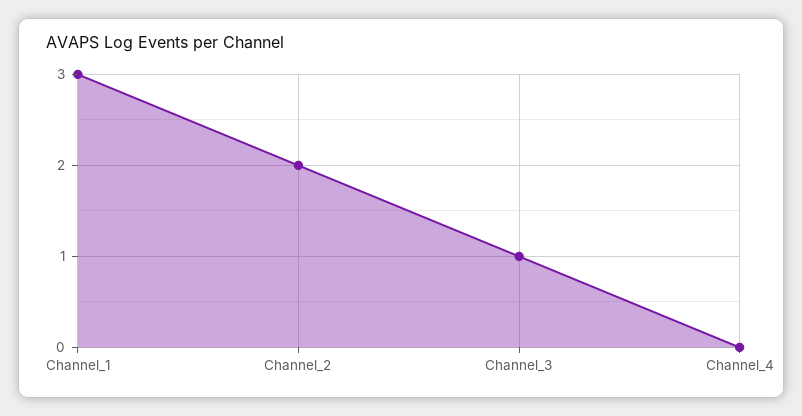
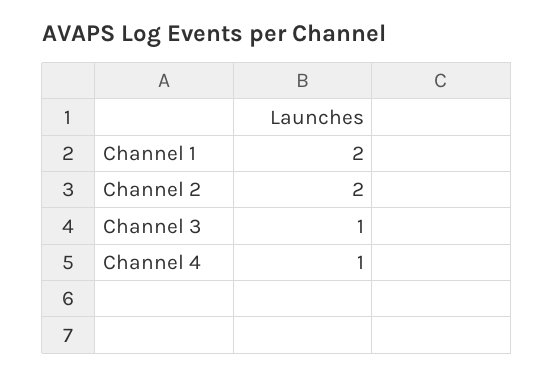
Channel_1: 3 -> 2
Channel_4: 0 -> 1

